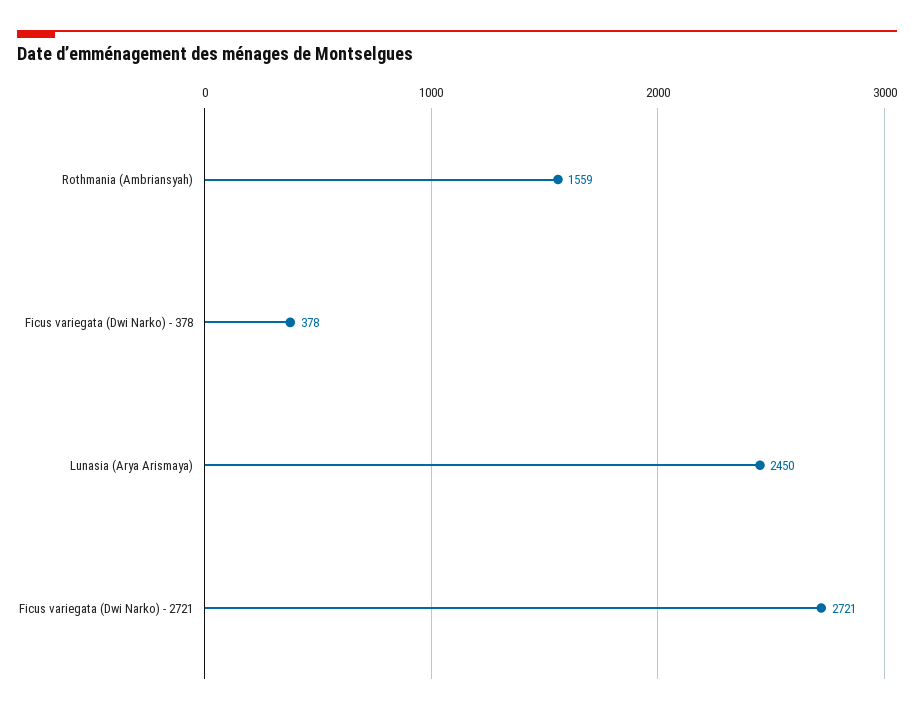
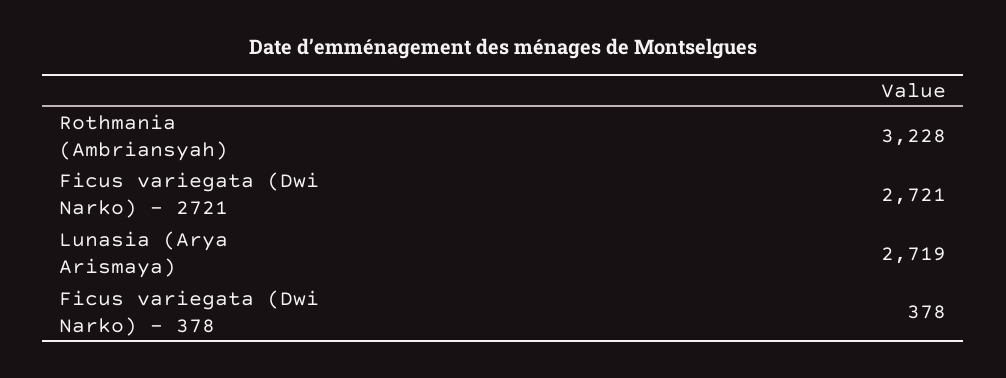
Rothmania (Ambriansyah): 1559 -> 3228
Lunasia (Arya Arismaya): 2450 -> 2719

